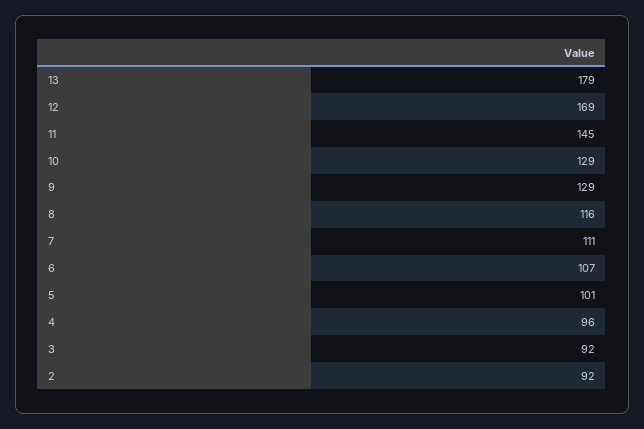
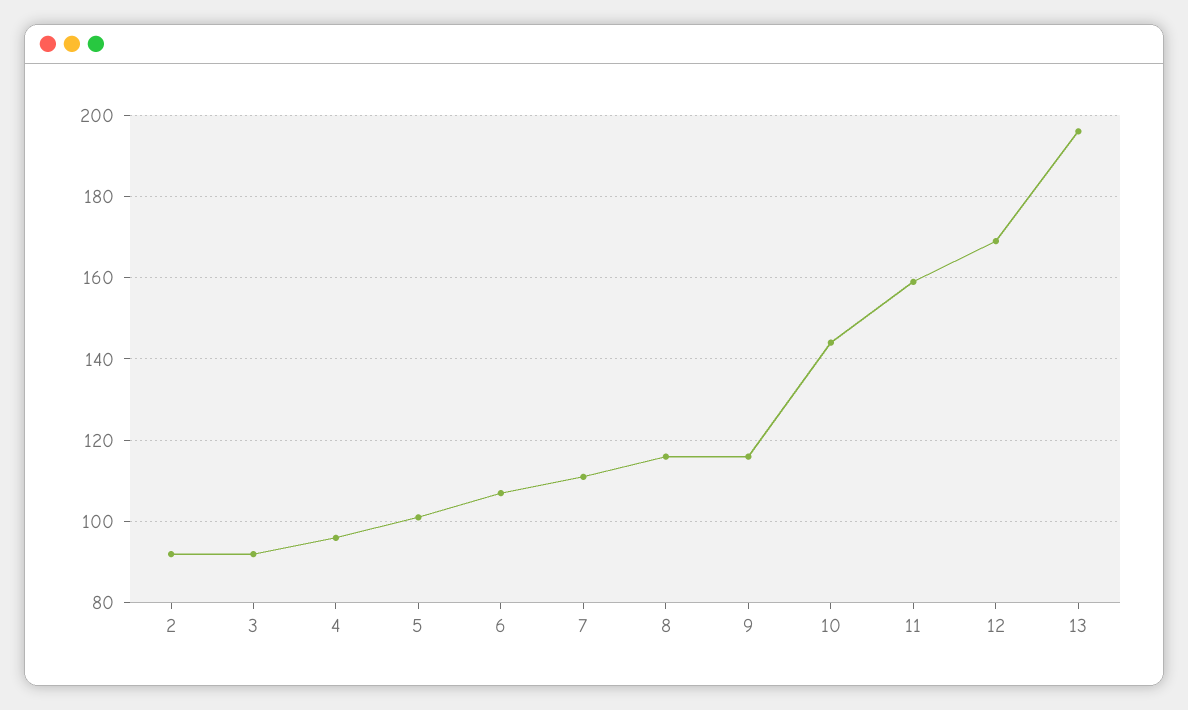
13: 179 -> 195
11: 145 -> 160
10: 129 -> 145
9: 129 -> 115

